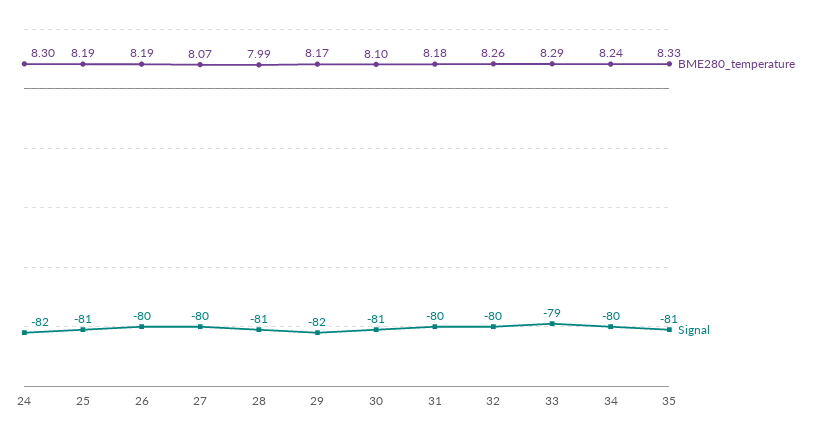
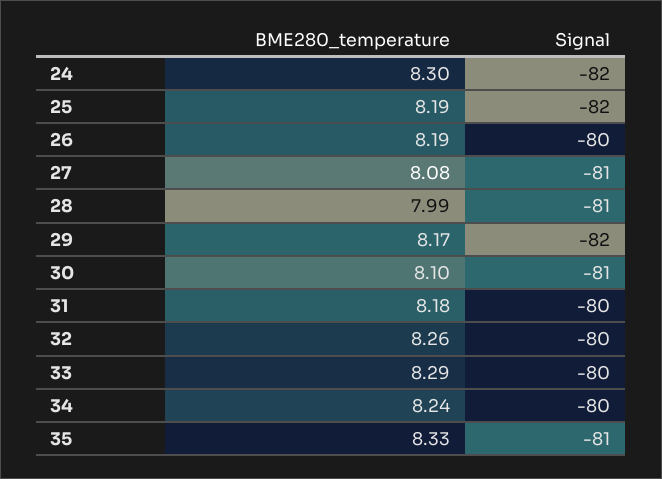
Signal, 25: -81 -> -82
BME280_temperature, 27: 8.07 -> 8.08
Signal, 27: -80 -> -81
Signal, 33: -79 -> -80

